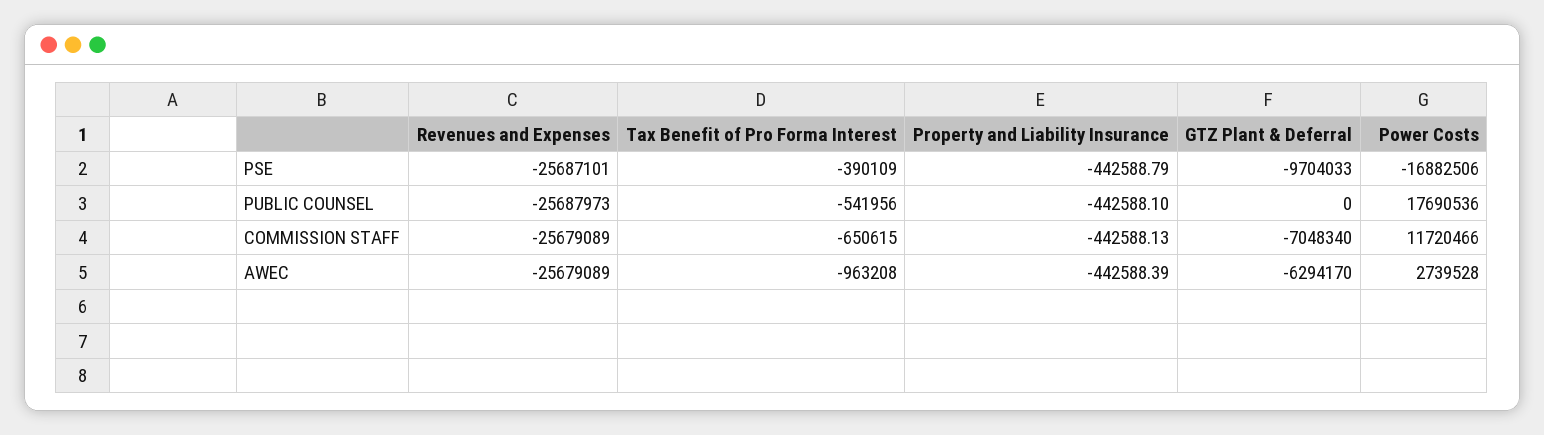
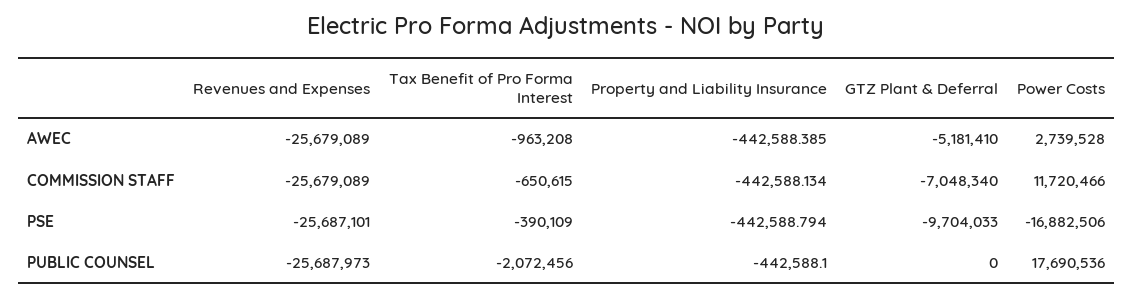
Tax Benefit of Pro Forma Interest, PUBLIC COUNSEL: -541956 -> -2072456
GTZ Plant & Deferral, AWEC: -6294170 -> -5181410

